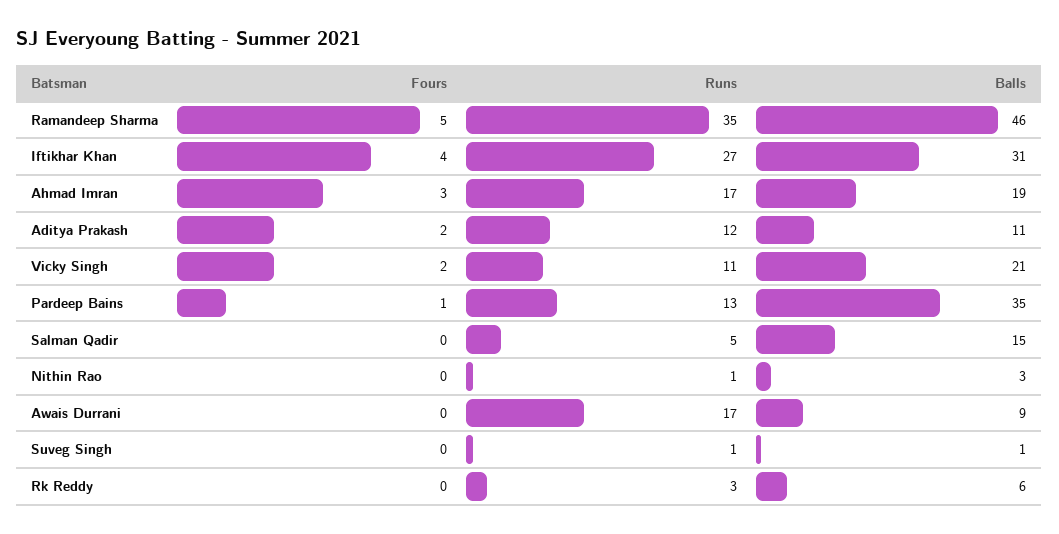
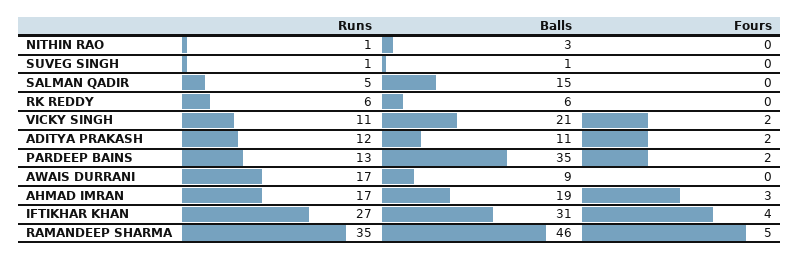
Fours, Pardeep Bains: 1 -> 2
Runs, Rk Reddy: 3 -> 6

